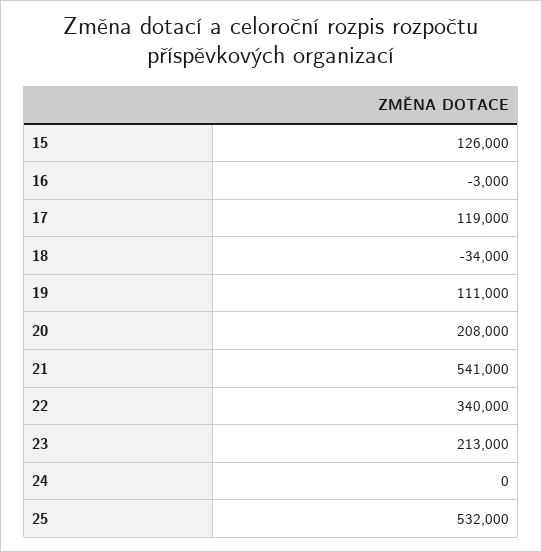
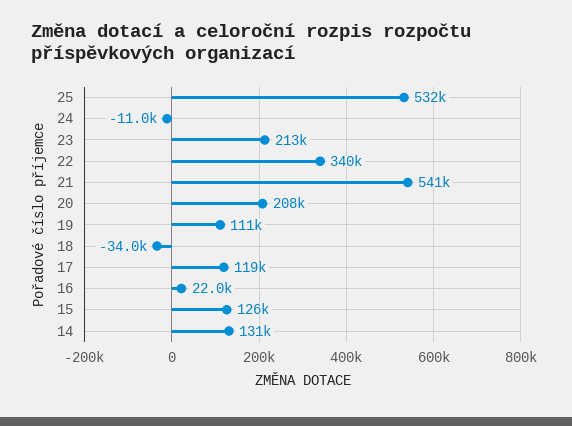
16: -3000 -> 22000
24: 0 -> -11000
14: none -> 131000

